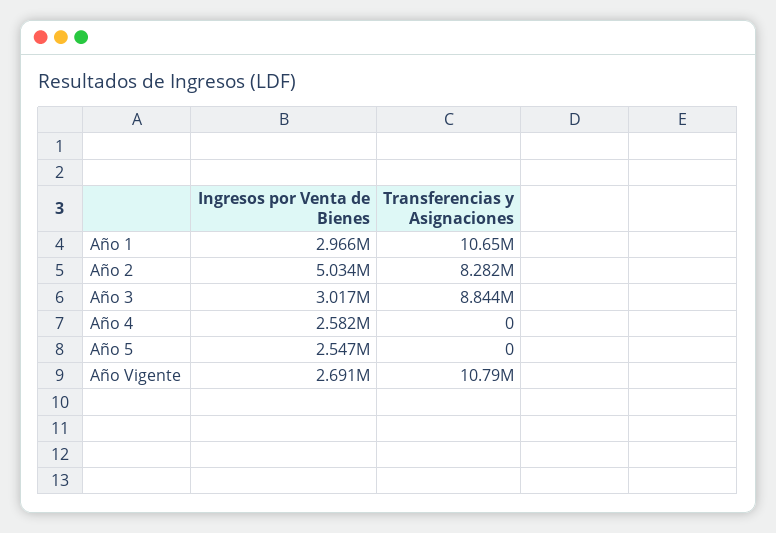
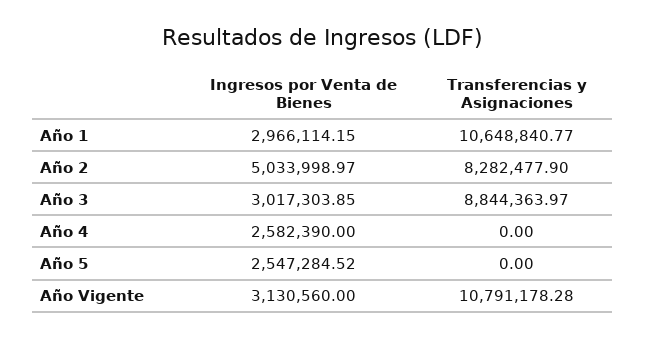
Ingresos por Venta de Bienes, Año Vigente: 2691000 -> 3130560

